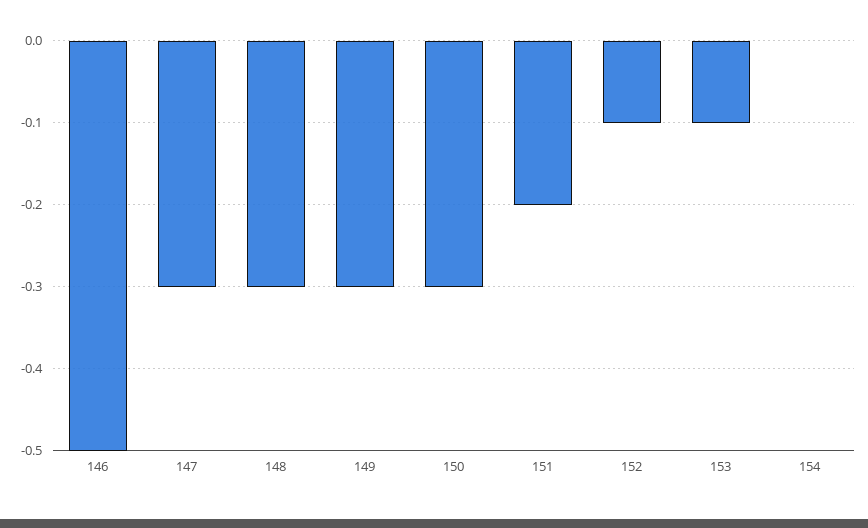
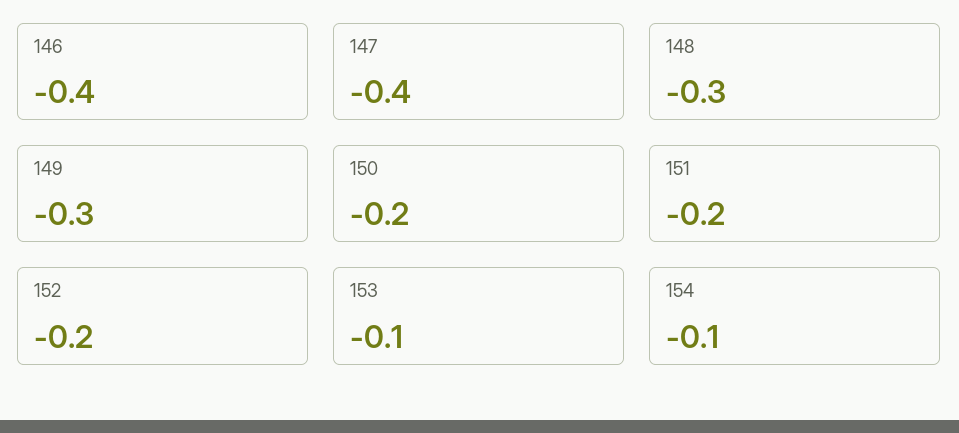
146: -0.5 -> -0.4
147: -0.3 -> -0.4
150: -0.3 -> -0.2
152: -0.1 -> -0.2
154: 0 -> -0.1

